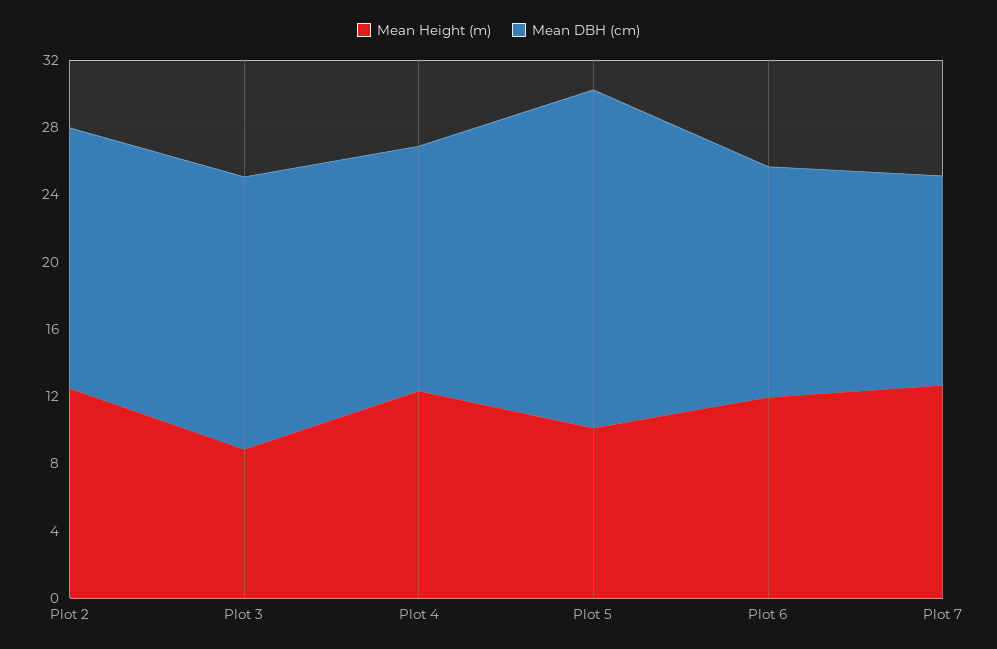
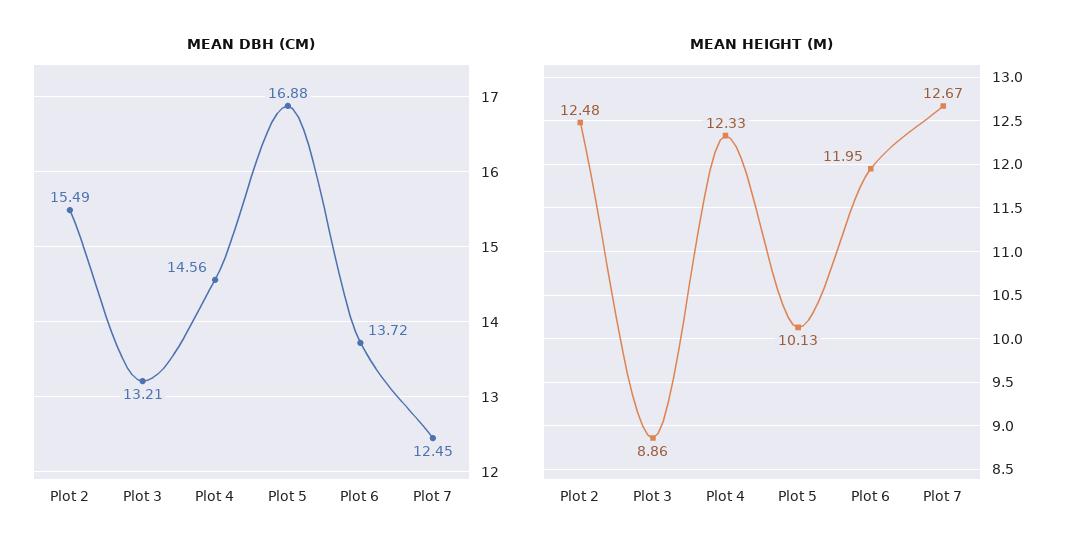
Mean DBH (cm), Plot 3: 16 -> 13.21
Mean DBH (cm), Plot 5: 20 -> 16.88

